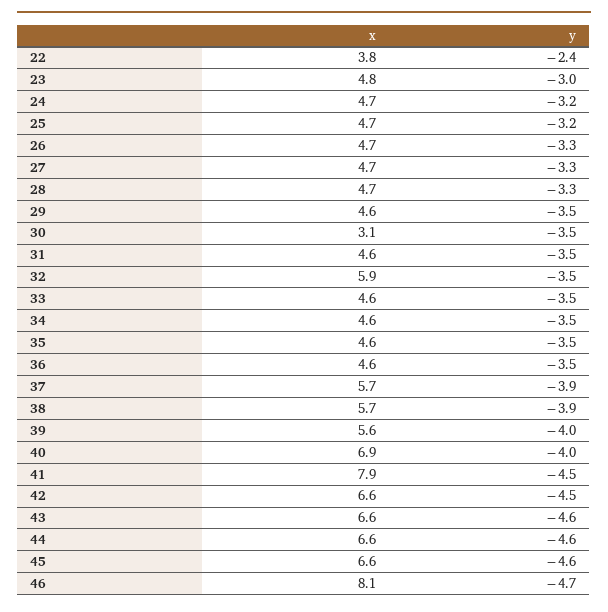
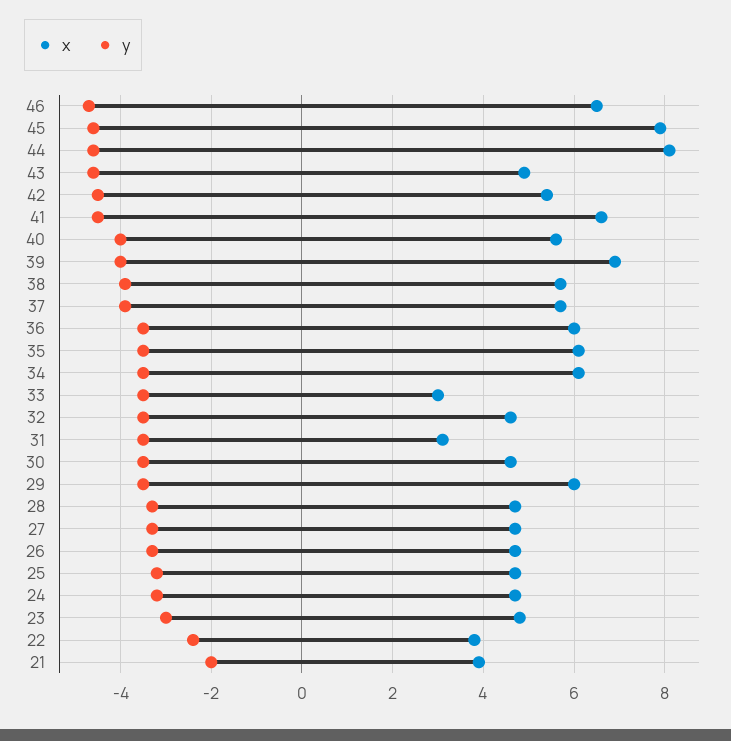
x, 29: 4.6 -> 6
x, 30: 3.1 -> 4.5
x, 31: 4.6 -> 3
x, 32: 5.9 -> 4.5
x, 33: 4.6 -> 3
x, 34: 4.6 -> 6
x, 35: 4.6 -> 6
x, 36: 4.6 -> 6
x, 39: 5.6 -> 7
x, 40: 6.9 -> 5.5
x, 41: 7.9 -> 6.5
x, 42: 6.6 -> 5.5
x, 43: 6.6 -> 5
x, 44: 6.6 -> 8
x, 45: 6.6 -> 8
x, 46: 8.1 -> 6.5
x, 21: none -> 4
y, 21: none -> -2

